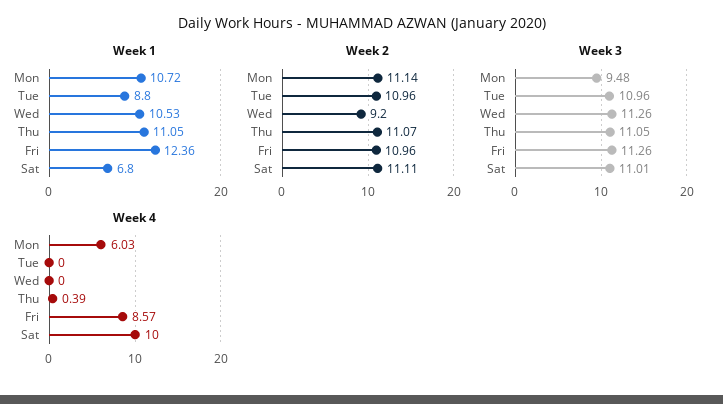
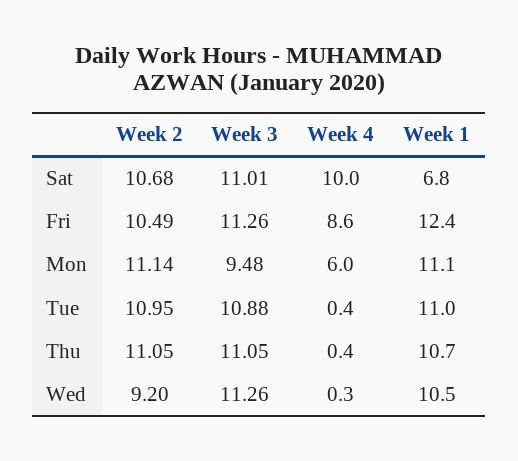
Week 1, Mon: 10.72 -> 11.1
Week 1, Tue: 8.8 -> 11
Week 1, Thu: 11.05 -> 10.7
Week 2, Tue: 10.96 -> 10.95
Week 2, Thu: 11.07 -> 11.05
Week 2, Fri: 10.96 -> 10.49
Week 2, Sat: 11.11 -> 10.68
Week 3, Tue: 10.96 -> 10.88
Week 4, Tue: 0 -> 0.4
Week 4, Wed: 0 -> 0.3

